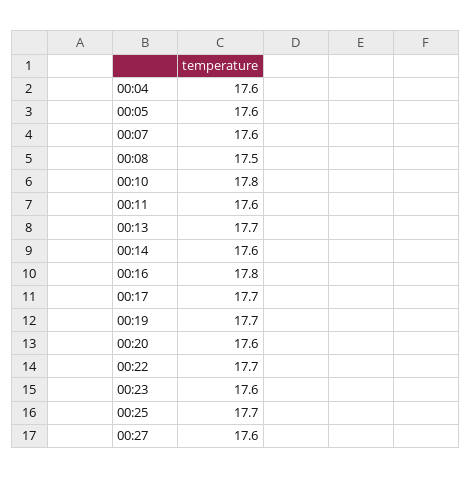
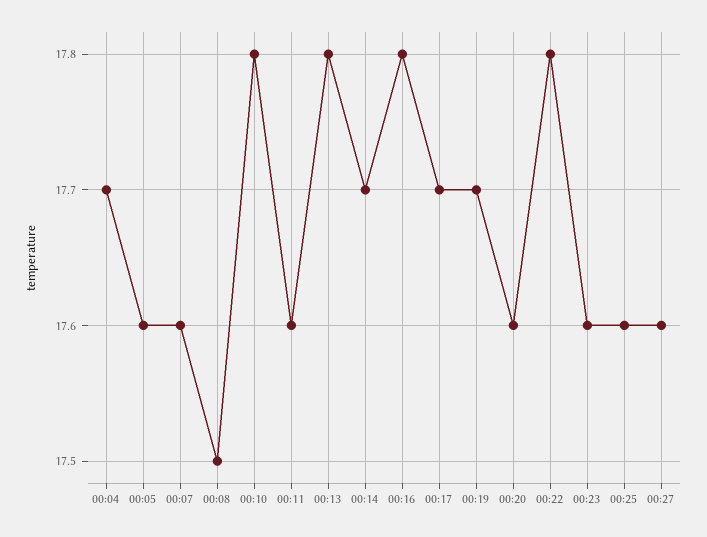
00:04: 17.6 -> 17.7
00:13: 17.7 -> 17.8
00:14: 17.6 -> 17.7
00:22: 17.7 -> 17.8
00:25: 17.7 -> 17.6

